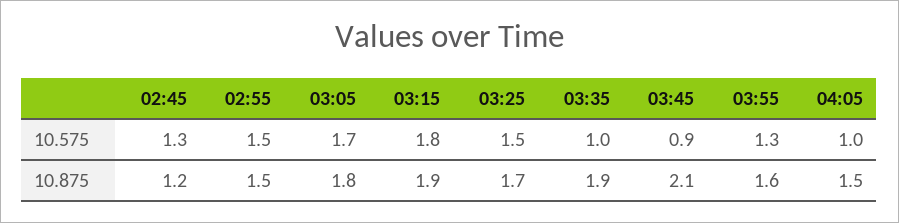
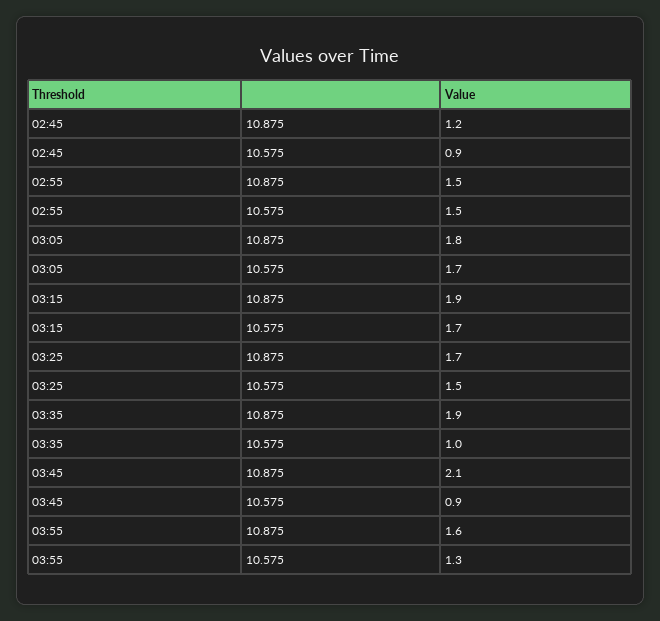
02:45, 10.575: 1.3 -> 0.9
03:15, 10.575: 1.8 -> 1.7
04:05, 10.575: 1 -> none
04:05, 10.875: 1.5 -> none

